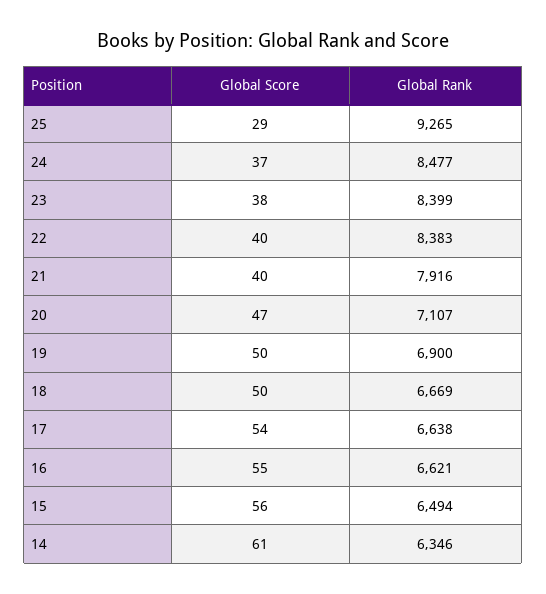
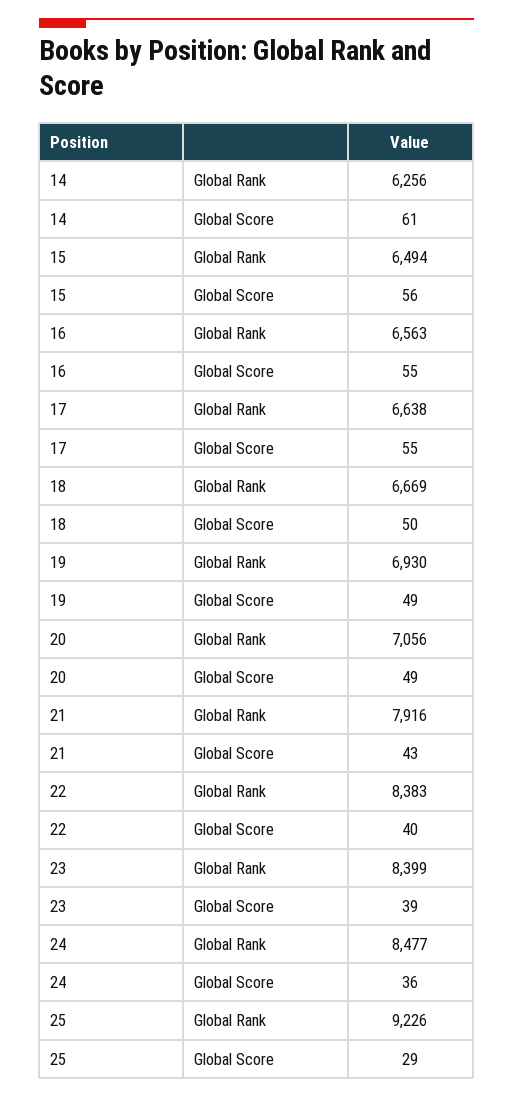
Global Rank, 25: 9265 -> 9226
Global Score, 24: 37 -> 36
Global Score, 23: 38 -> 39
Global Score, 21: 40 -> 43
Global Score, 20: 47 -> 49
Global Rank, 20: 7107 -> 7056
Global Score, 19: 50 -> 49
Global Rank, 19: 6900 -> 6930
Global Score, 17: 54 -> 55
Global Rank, 16: 6621 -> 6563
Global Rank, 14: 6346 -> 6256

